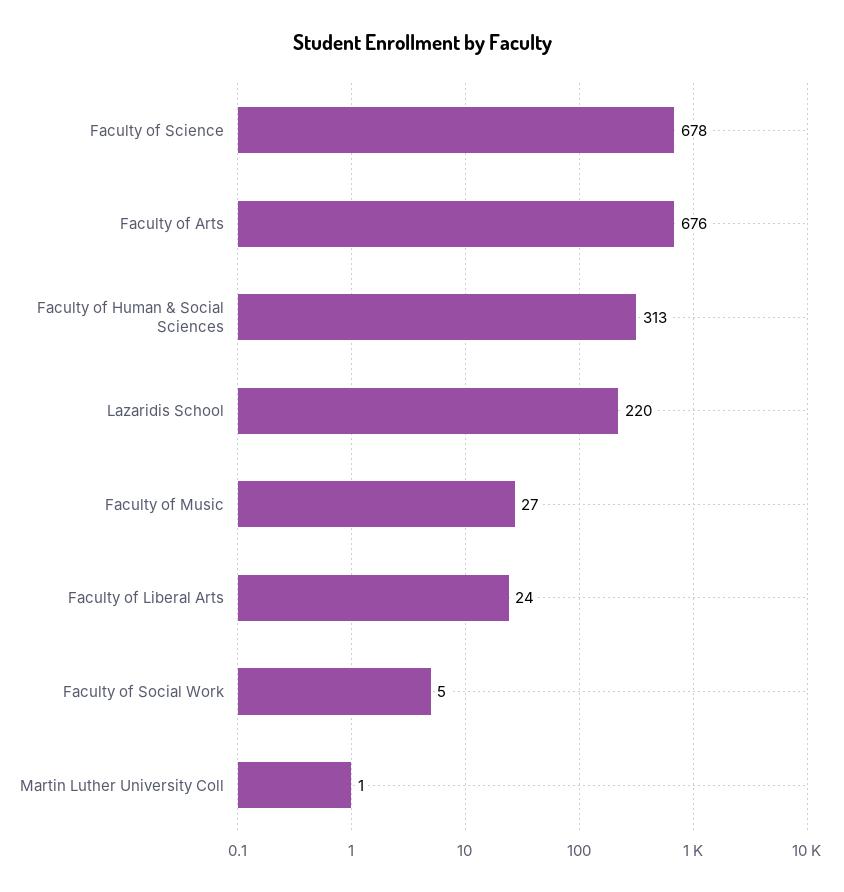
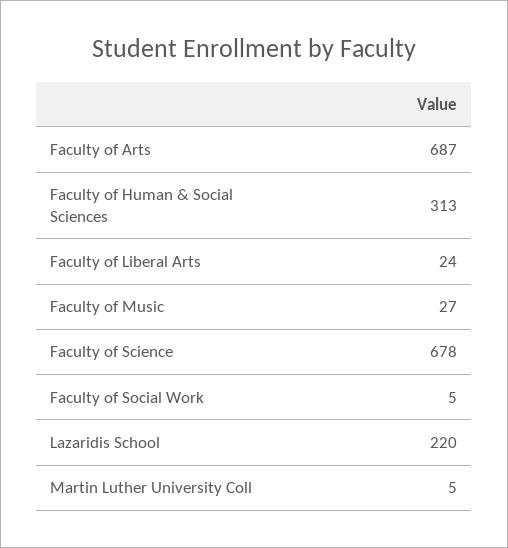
Faculty of Arts: 676 -> 687
Martin Luther University Coll: 1 -> 5

